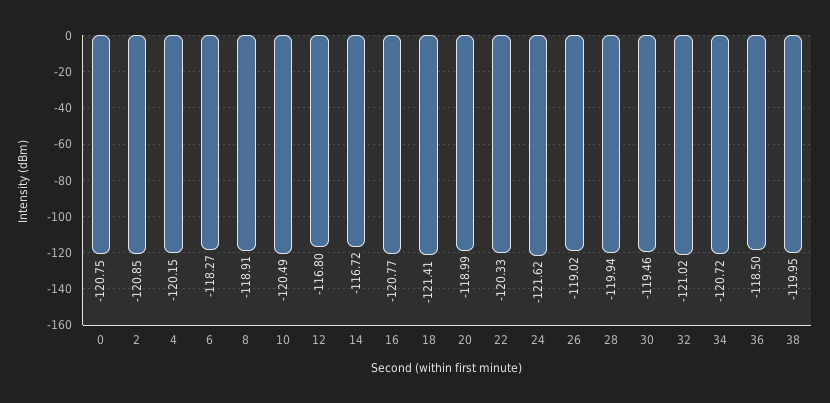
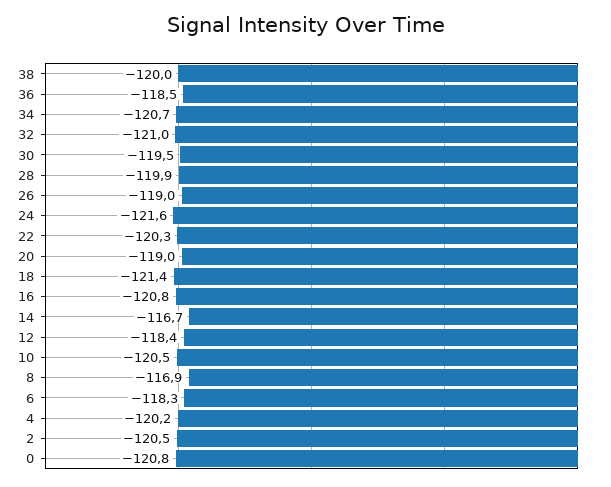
2: -120.85 -> -120.5
8: -118.91 -> -116.9
12: -116.8 -> -118.4

